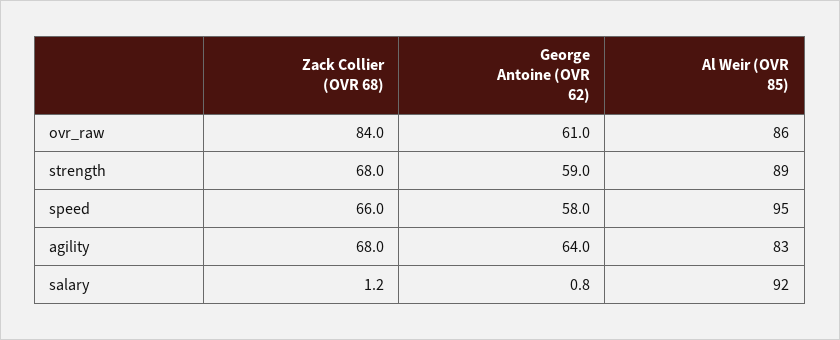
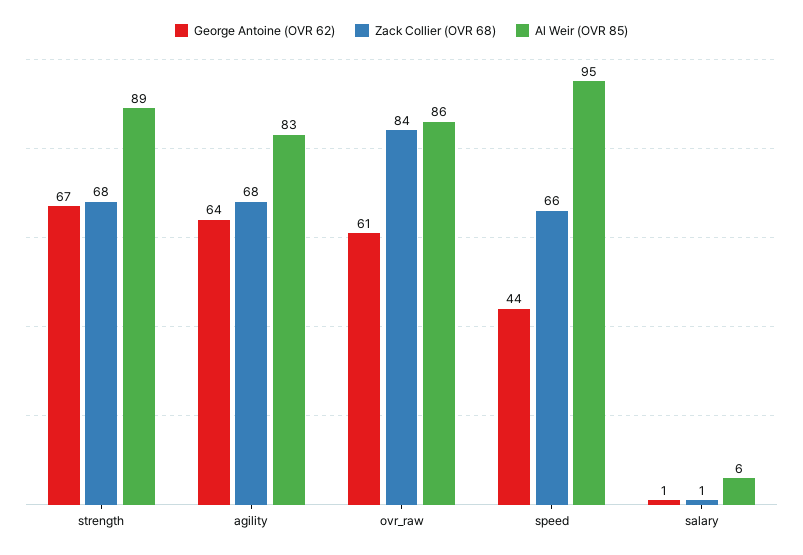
George Antoine (OVR 62), strength: 59 -> 67
George Antoine (OVR 62), speed: 58 -> 44
Al Weir (OVR 85), salary: 92 -> 6

